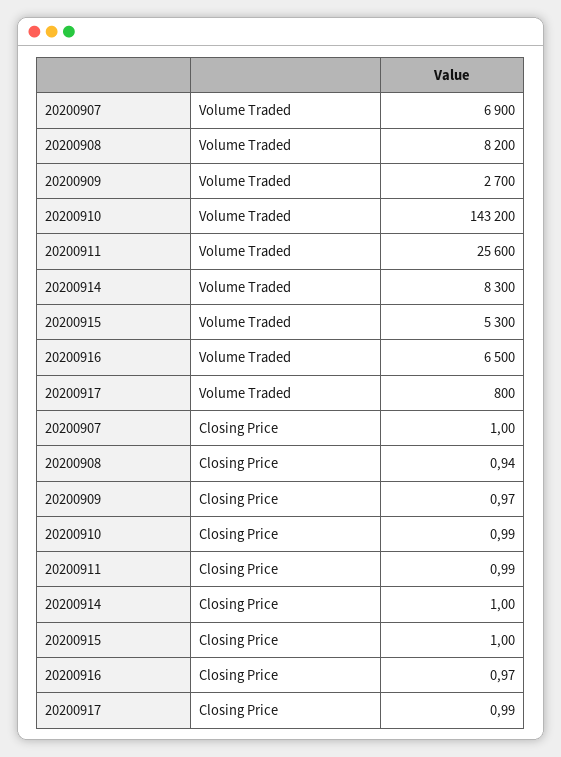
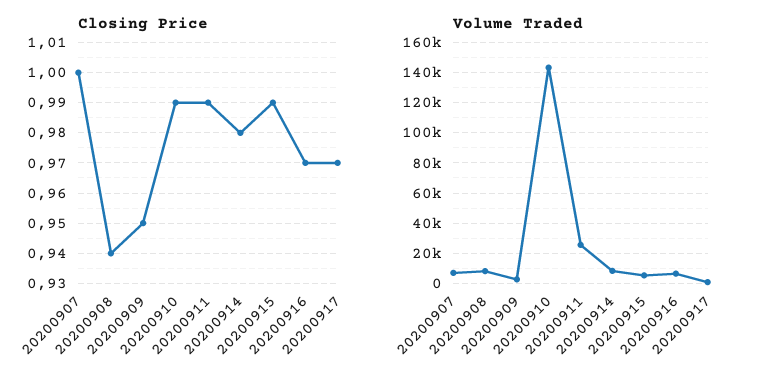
Closing Price, 20200909: 0.97 -> 0.95
Closing Price, 20200914: 1 -> 0.98
Closing Price, 20200915: 1 -> 0.99
Closing Price, 20200917: 0.99 -> 0.97

